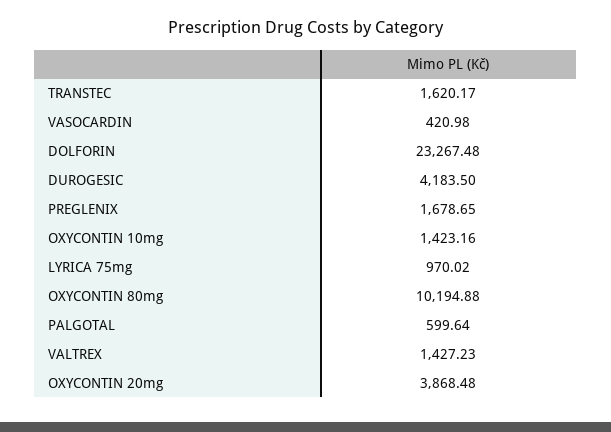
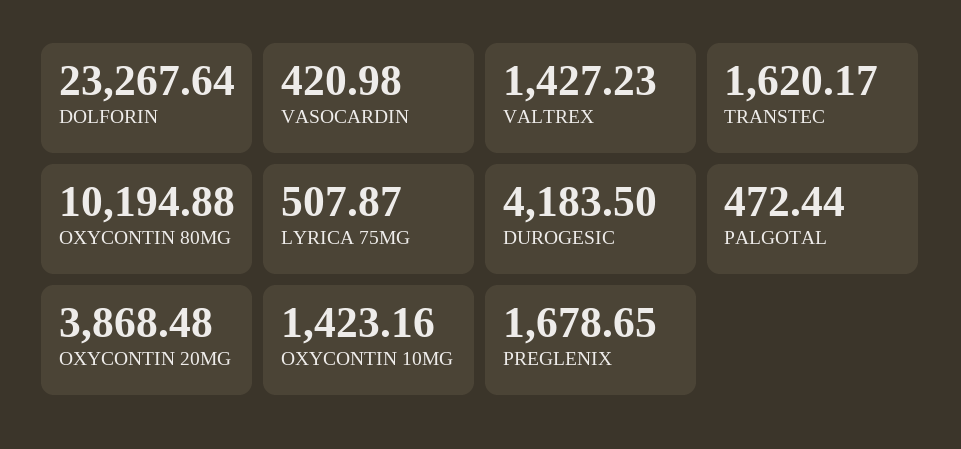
DOLFORIN: 23267.48 -> 23267.64
LYRICA 75mg: 970.02 -> 507.87
PALGOTAL: 599.64 -> 472.44

